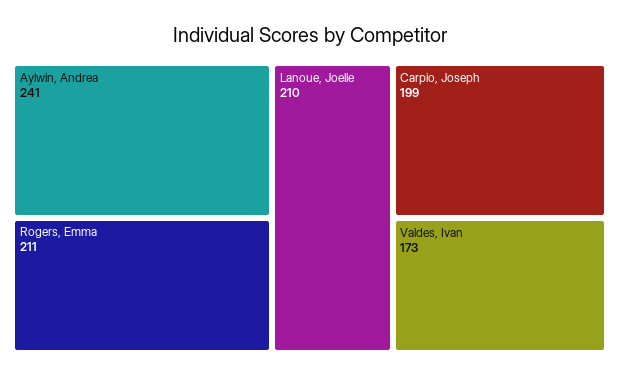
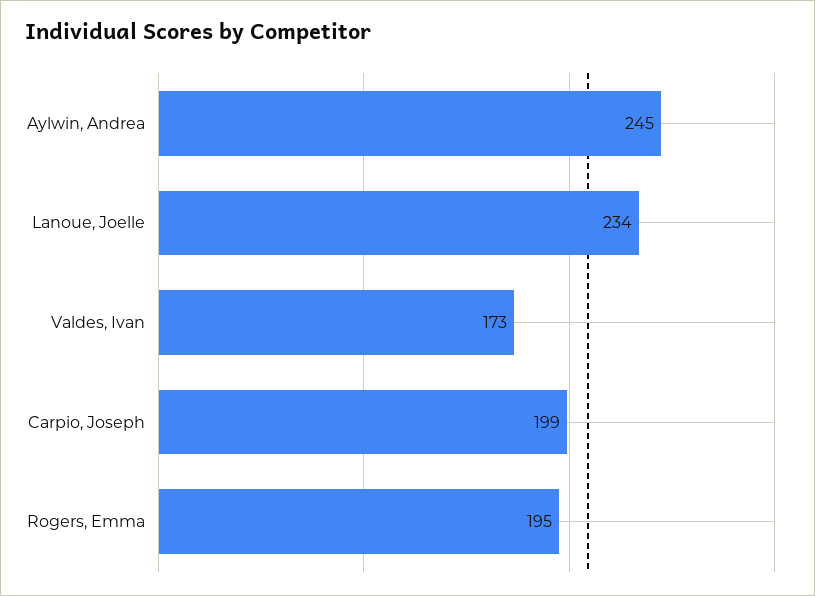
Aylwin, Andrea: 241 -> 245
Rogers, Emma: 211 -> 195
Lanoue, Joelle: 210 -> 234

